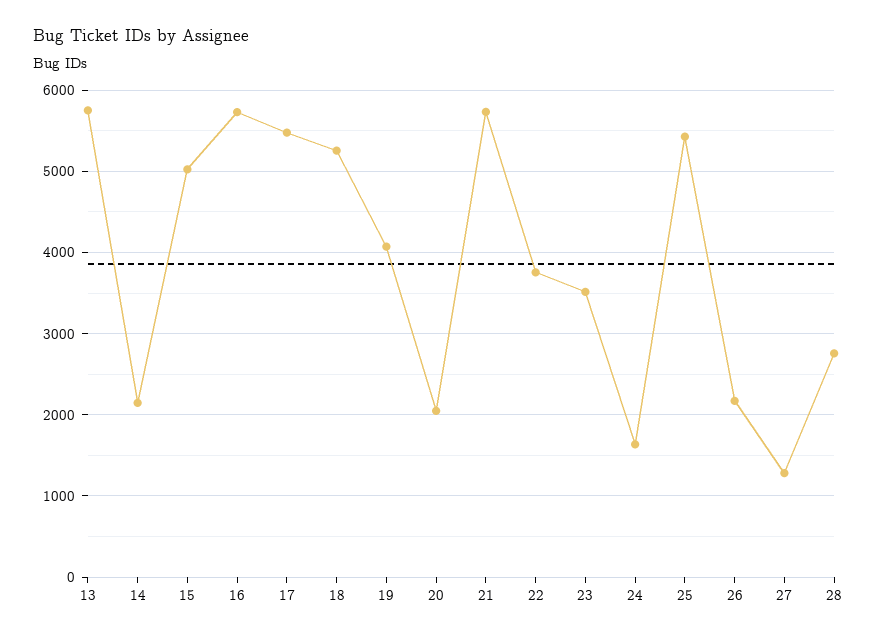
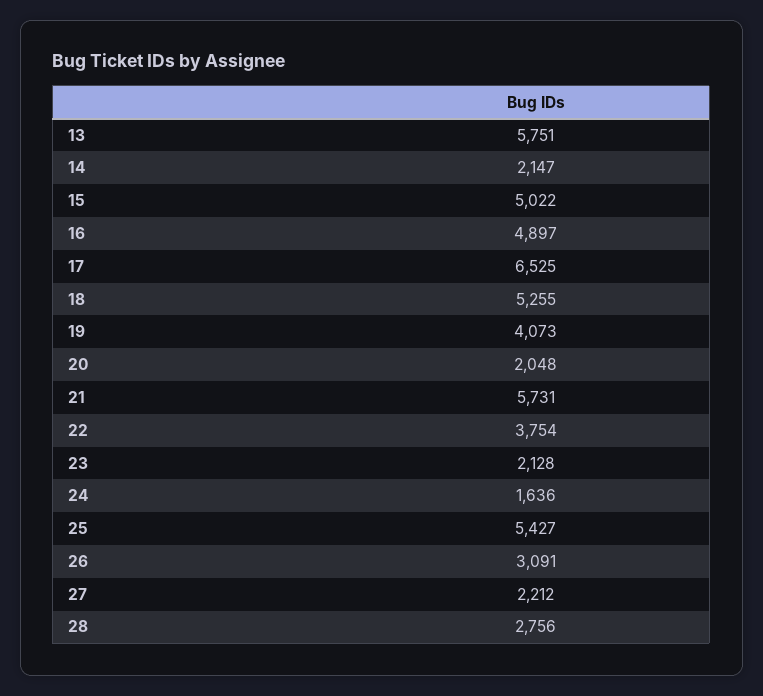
16: 5700 -> 4897
17: 5500 -> 6525
23: 3500 -> 2128
26: 2200 -> 3091
27: 1300 -> 2212

